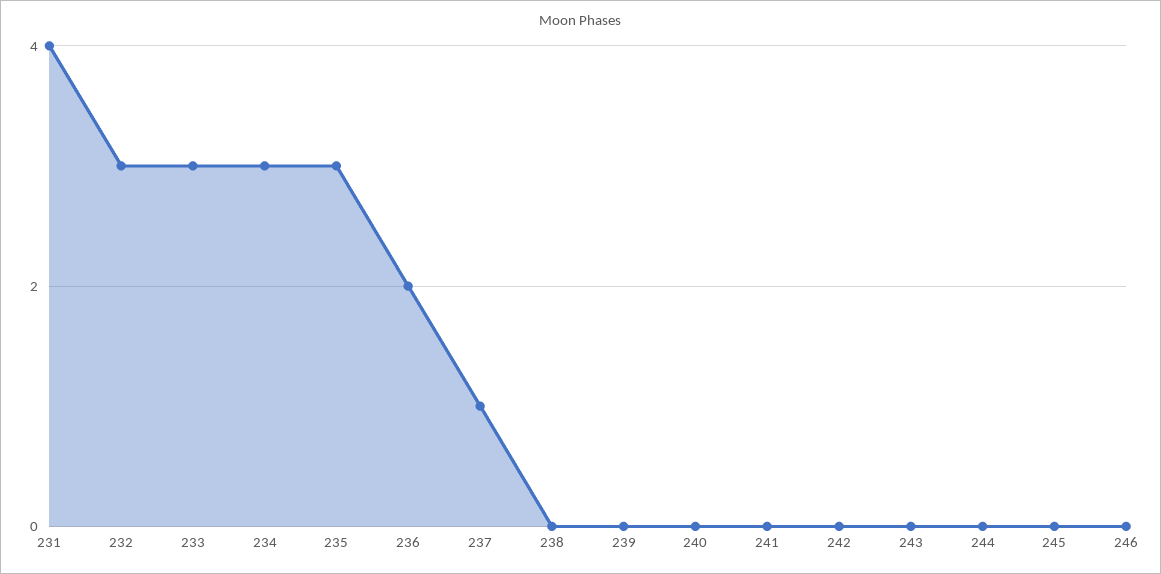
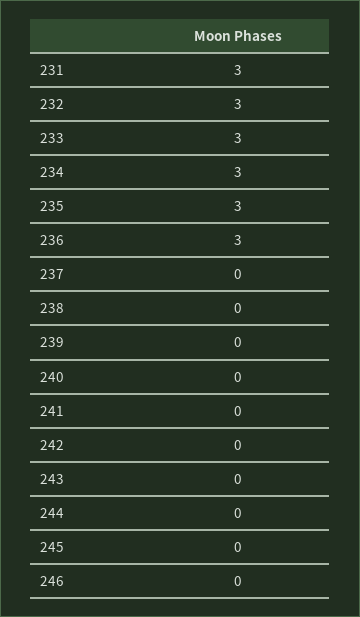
231: 4 -> 3
236: 2 -> 3
237: 1 -> 0

